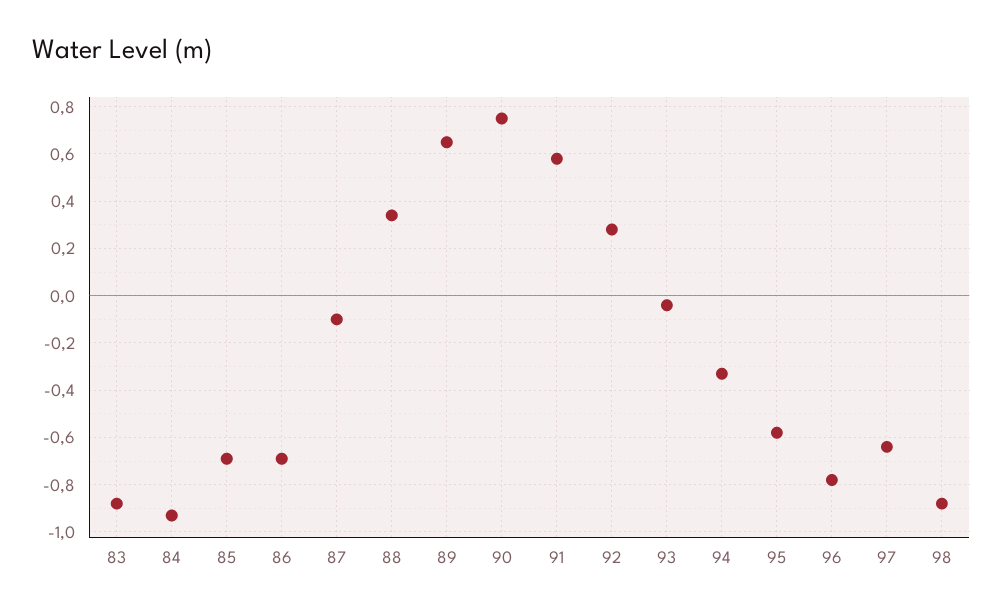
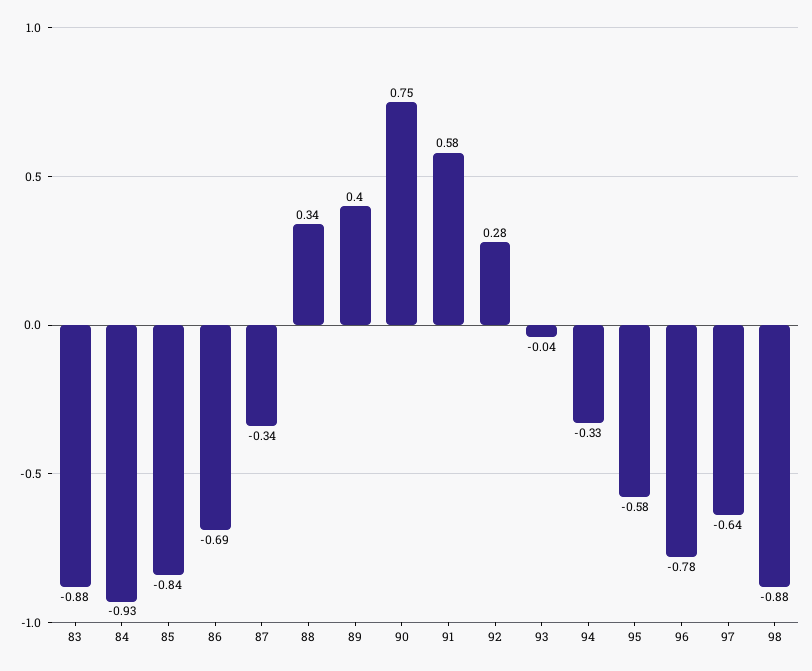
85: -0.7 -> -0.84
87: -0.1 -> -0.34
89: 0.65 -> 0.4

